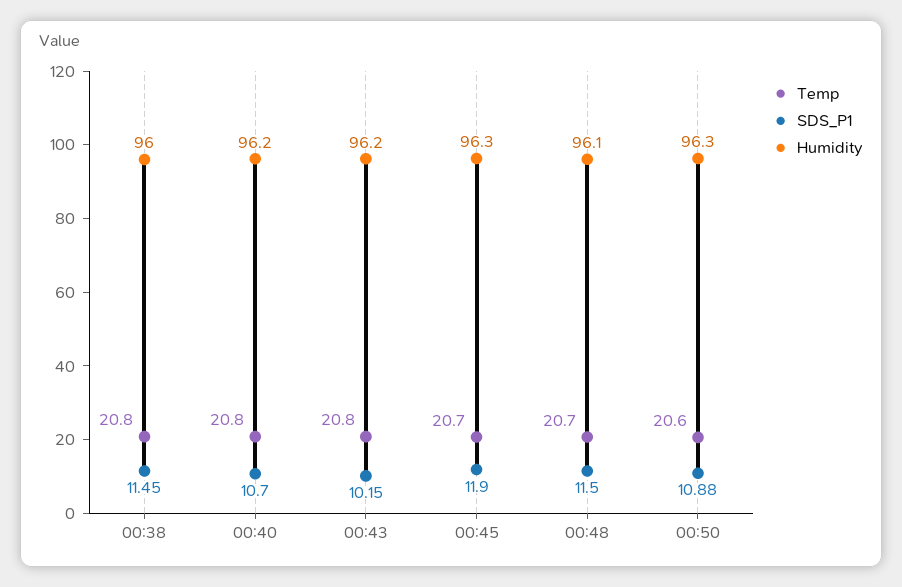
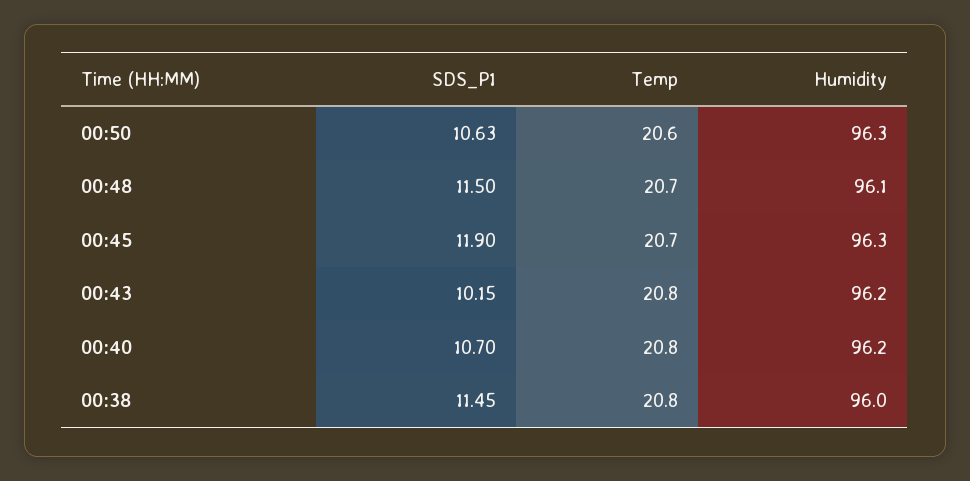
SDS_P1, 00:50: 10.88 -> 10.63

